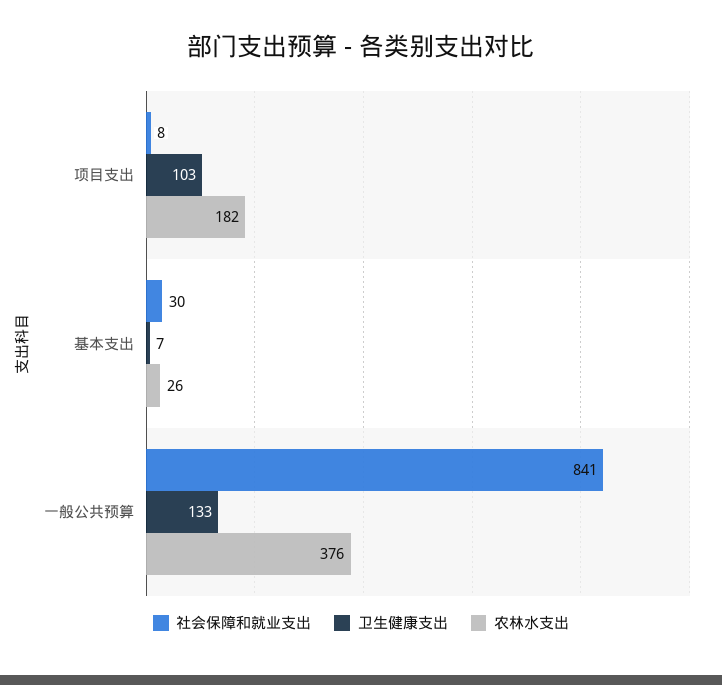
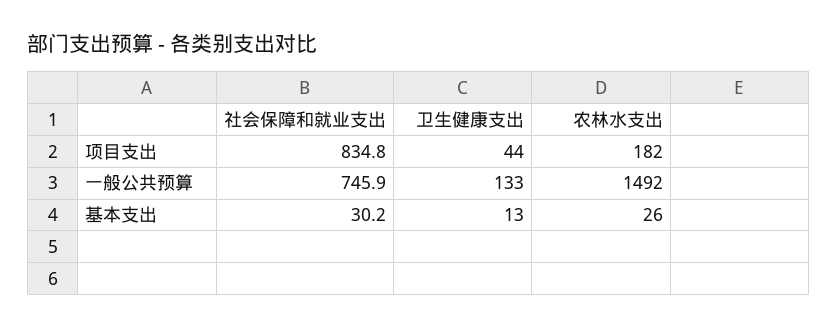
社会保障和就业支出, 项目支出: 8 -> 834.8
卫生健康支出, 项目支出: 103 -> 44
卫生健康支出, 基本支出: 7 -> 13
社会保障和就业支出, 一般公共预算: 841 -> 745.9
农林水支出, 一般公共预算: 376 -> 1492

